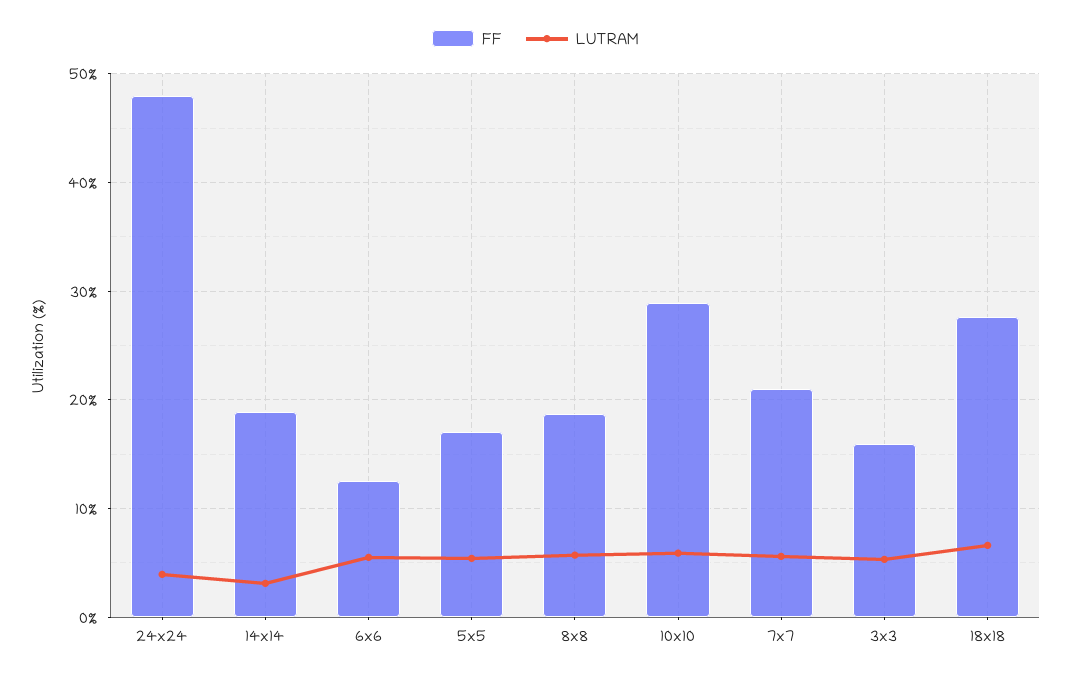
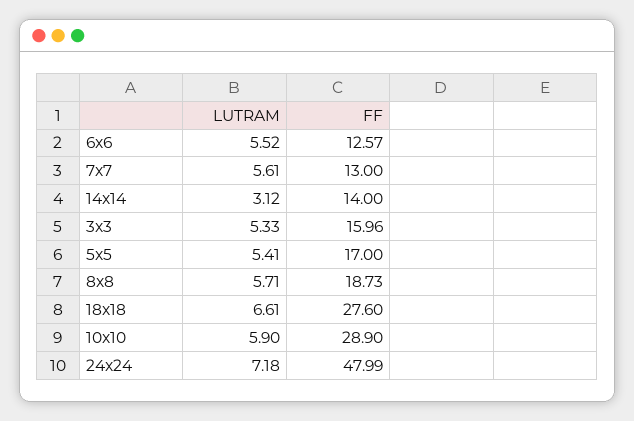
LUTRAM, 24x24: 4 -> 7.18
FF, 14x14: 19 -> 14
FF, 7x7: 21 -> 13

